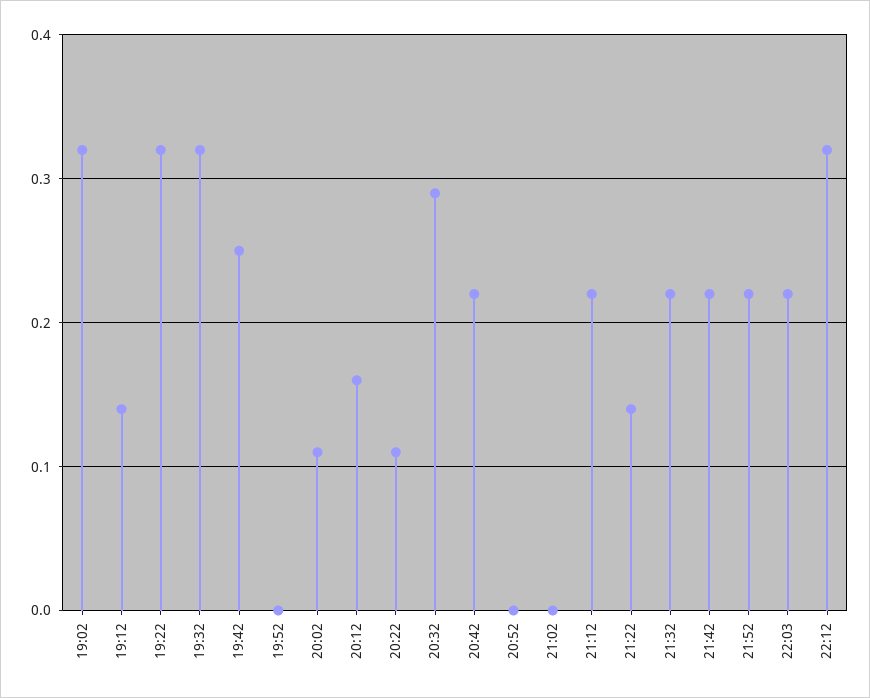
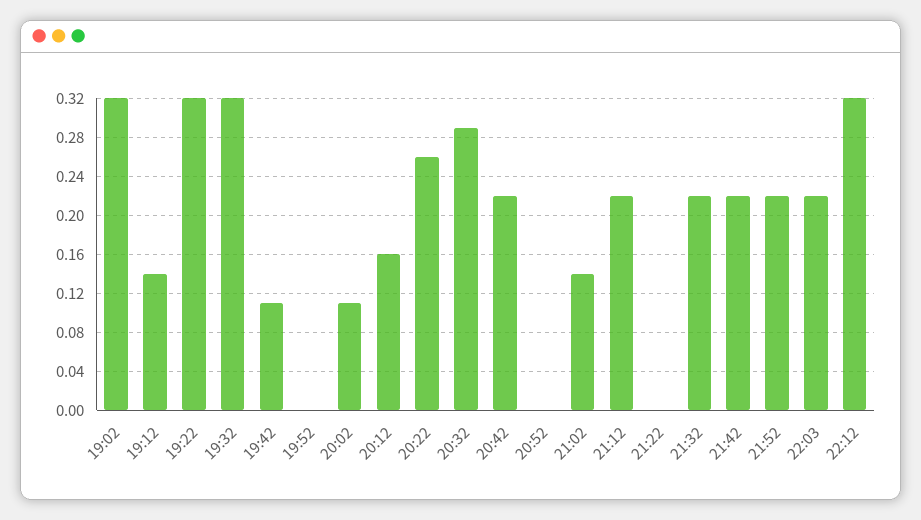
19:42: 0.25 -> 0.11
20:22: 0.11 -> 0.26
21:02: 0 -> 0.14
21:22: 0.14 -> 0

